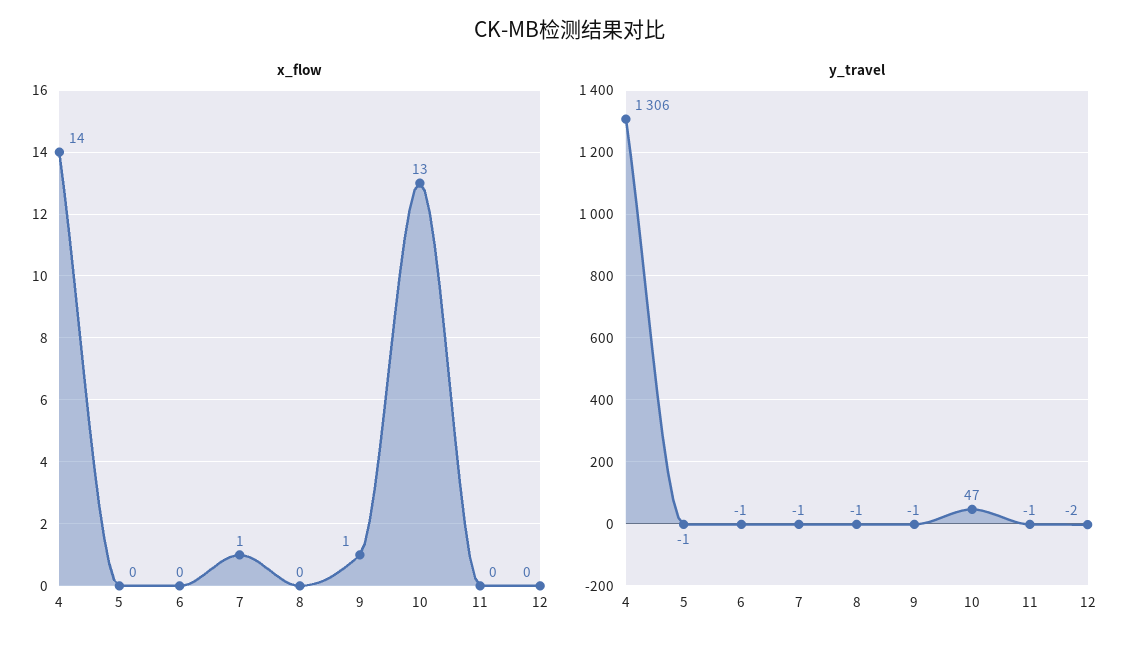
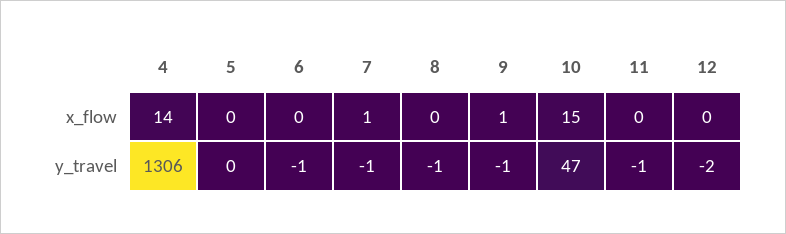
x_flow, 10: 13 -> 15
y_travel, 5: -1 -> 0

